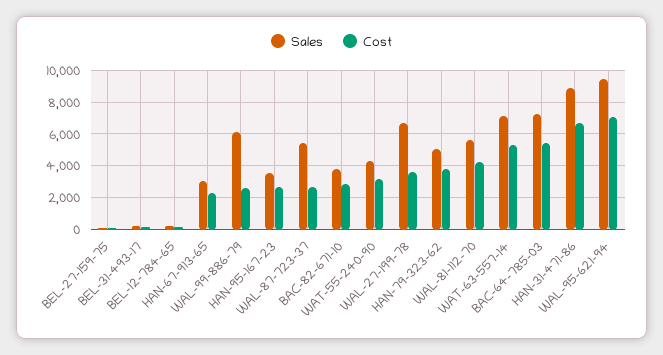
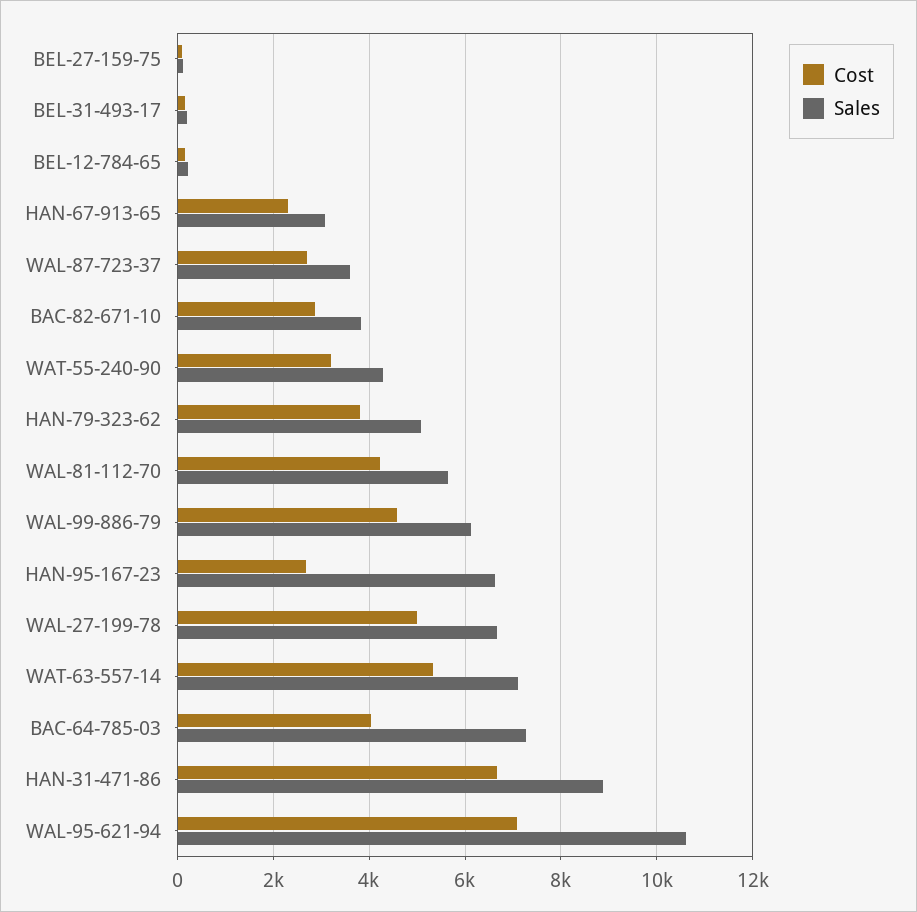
Cost, WAL-99-886-79: 2500 -> 4600
Sales, HAN-95-167-23: 3500 -> 6600
Sales, WAL-87-723-37: 5500 -> 3600
Cost, WAL-27-199-78: 3500 -> 5000
Cost, BAC-64-785-03: 5500 -> 4000
Sales, WAL-95-621-94: 9500 -> 10600

